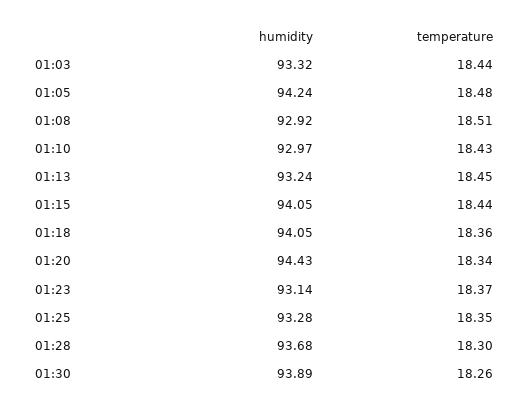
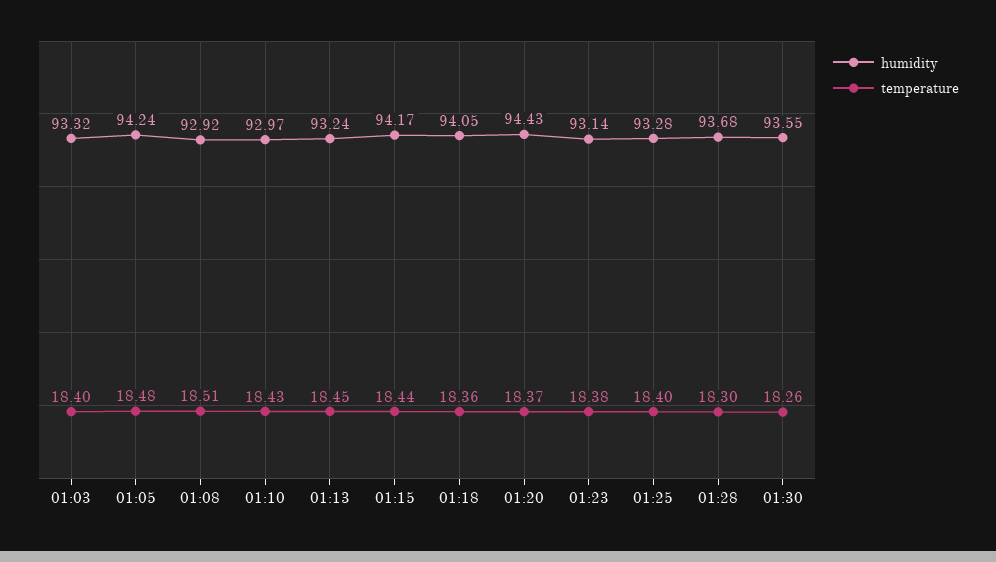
temperature, 01:03: 18.44 -> 18.4
humidity, 01:15: 94.05 -> 94.17
temperature, 01:20: 18.34 -> 18.37
temperature, 01:23: 18.37 -> 18.38
temperature, 01:25: 18.35 -> 18.4
humidity, 01:30: 93.89 -> 93.55

